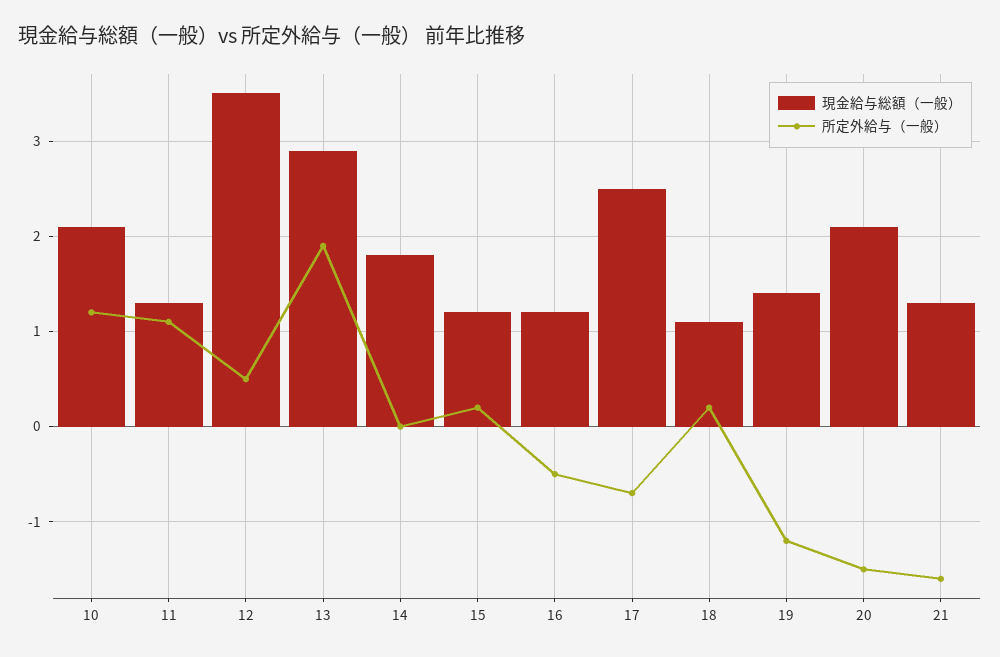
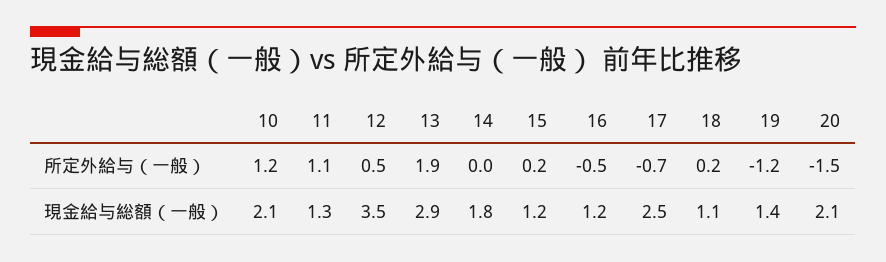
現金給与総額（一般）, 21: 1.3 -> none
所定外給与（一般）, 21: -1.6 -> none

